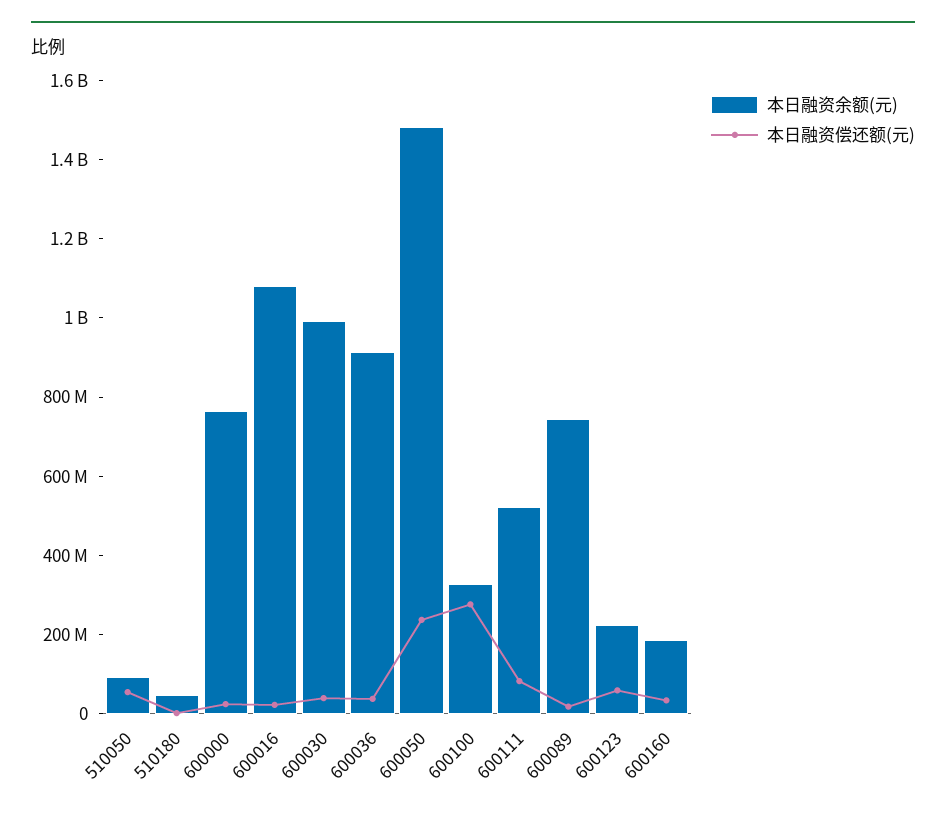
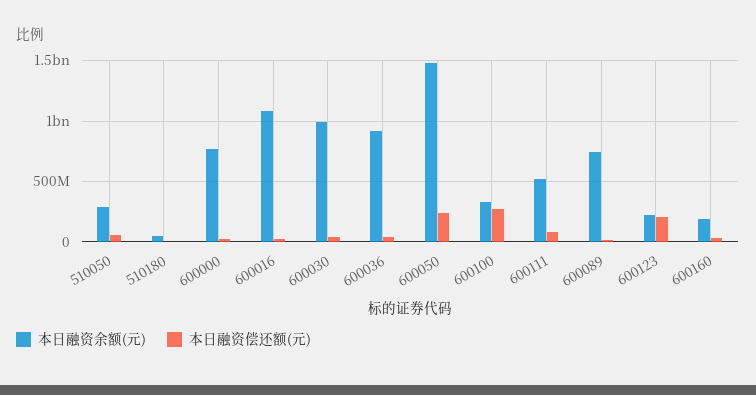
本日融资余额(元), 510050: 100000000 -> 300000000
本日融资偿还额(元), 600123: 50000000 -> 200000000

